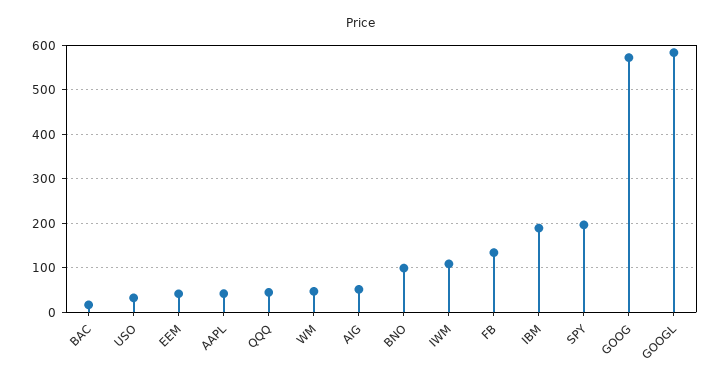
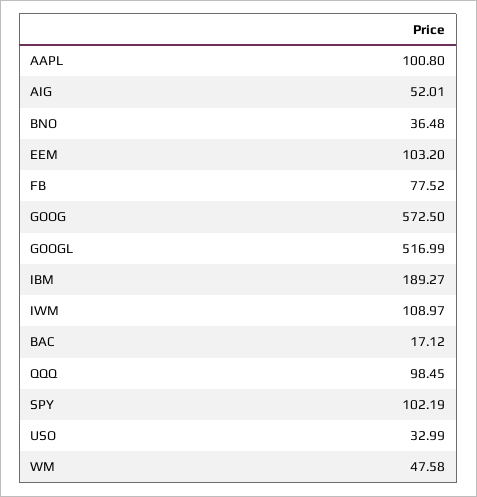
EEM: 40 -> 103.2
AAPL: 40 -> 100.8
QQQ: 40 -> 98.45
BNO: 100 -> 36.48
FB: 140 -> 77.52
SPY: 200 -> 102.19
GOOGL: 580 -> 516.99

